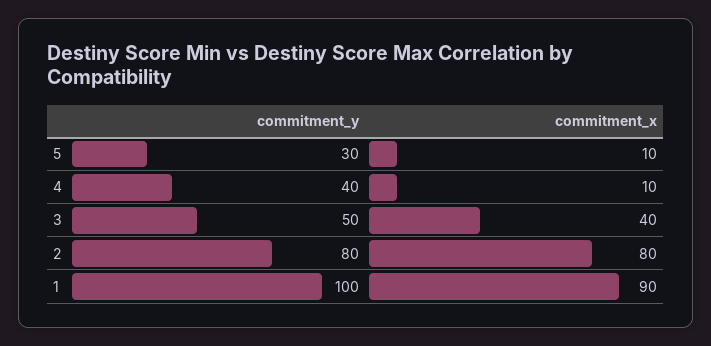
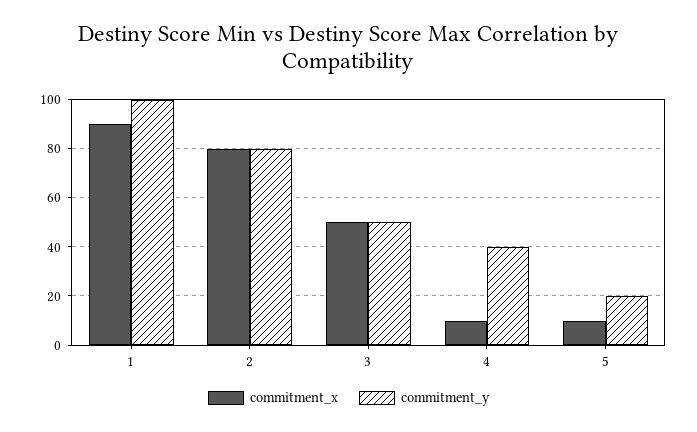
commitment_y, 5: 30 -> 20
commitment_x, 3: 40 -> 50

